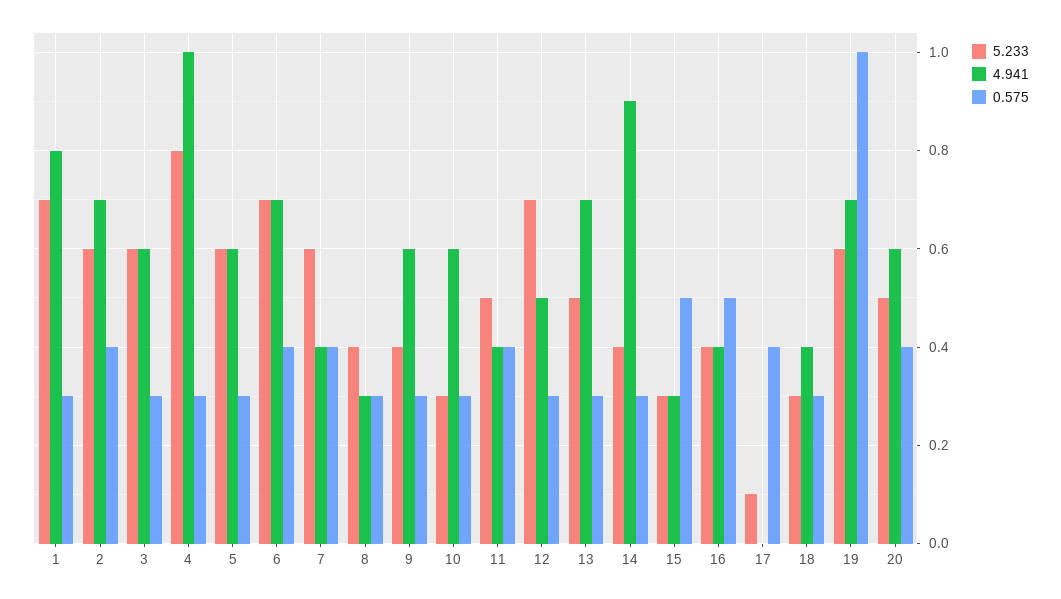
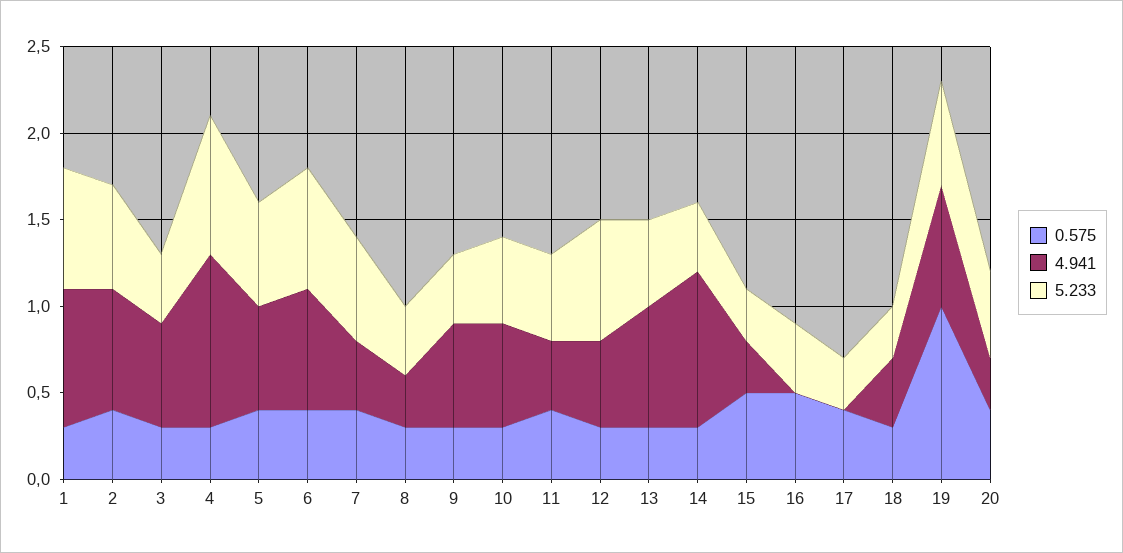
5.233, 3: 0.6 -> 0.4
0.575, 5: 0.3 -> 0.4
5.233, 10: 0.3 -> 0.5
4.941, 16: 0.4 -> 0
5.233, 17: 0.1 -> 0.3
4.941, 20: 0.6 -> 0.3

